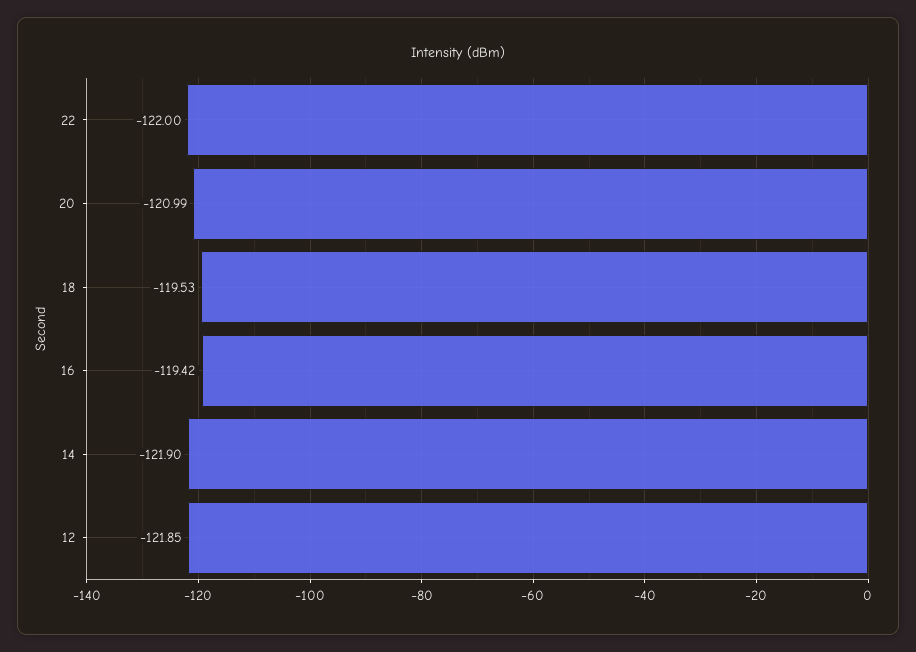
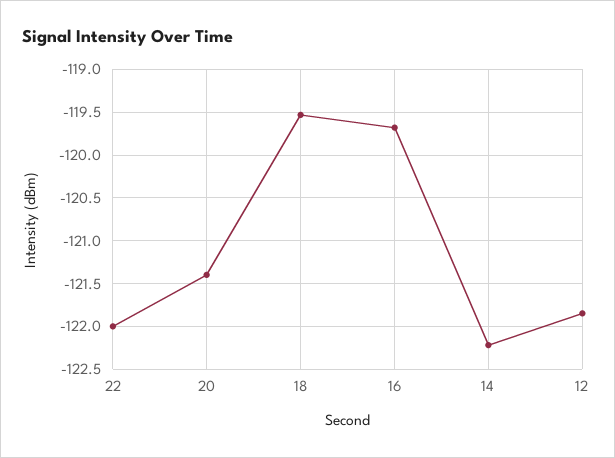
20: -120.99 -> -121.4
16: -119.42 -> -119.7
14: -121.9 -> -122.2

